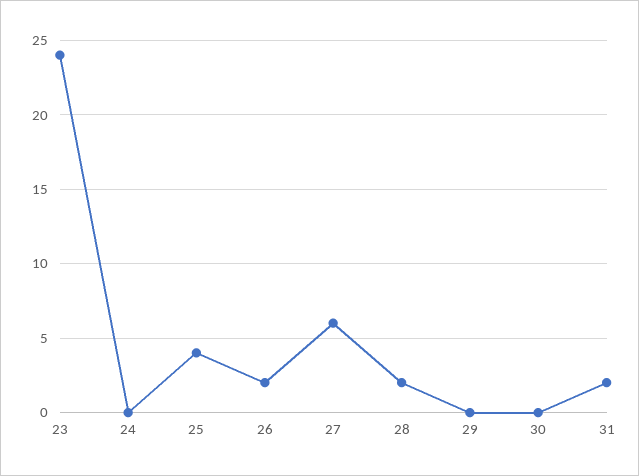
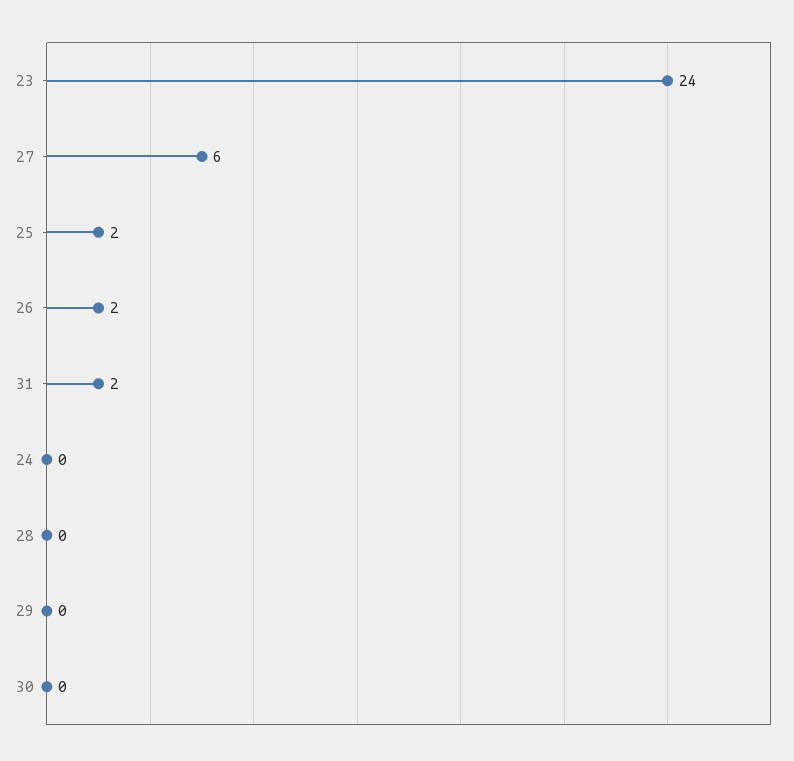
25: 4 -> 2
28: 2 -> 0

